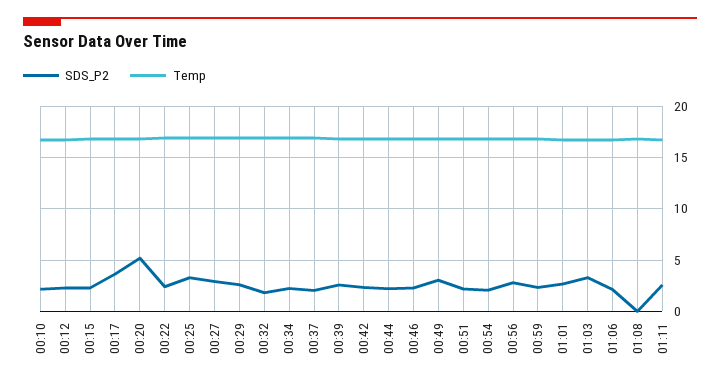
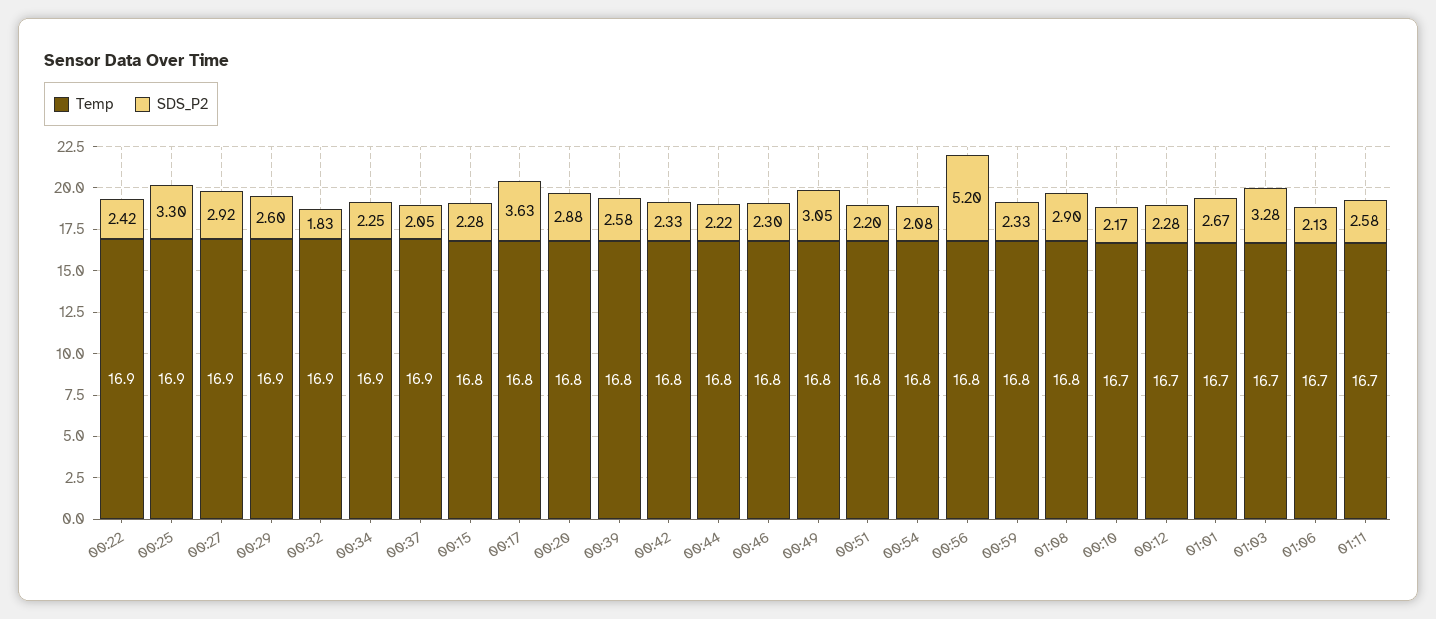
SDS_P2, 00:20: 5 -> 2.88
SDS_P2, 00:56: 3 -> 5.2
SDS_P2, 01:08: 0 -> 2.9

